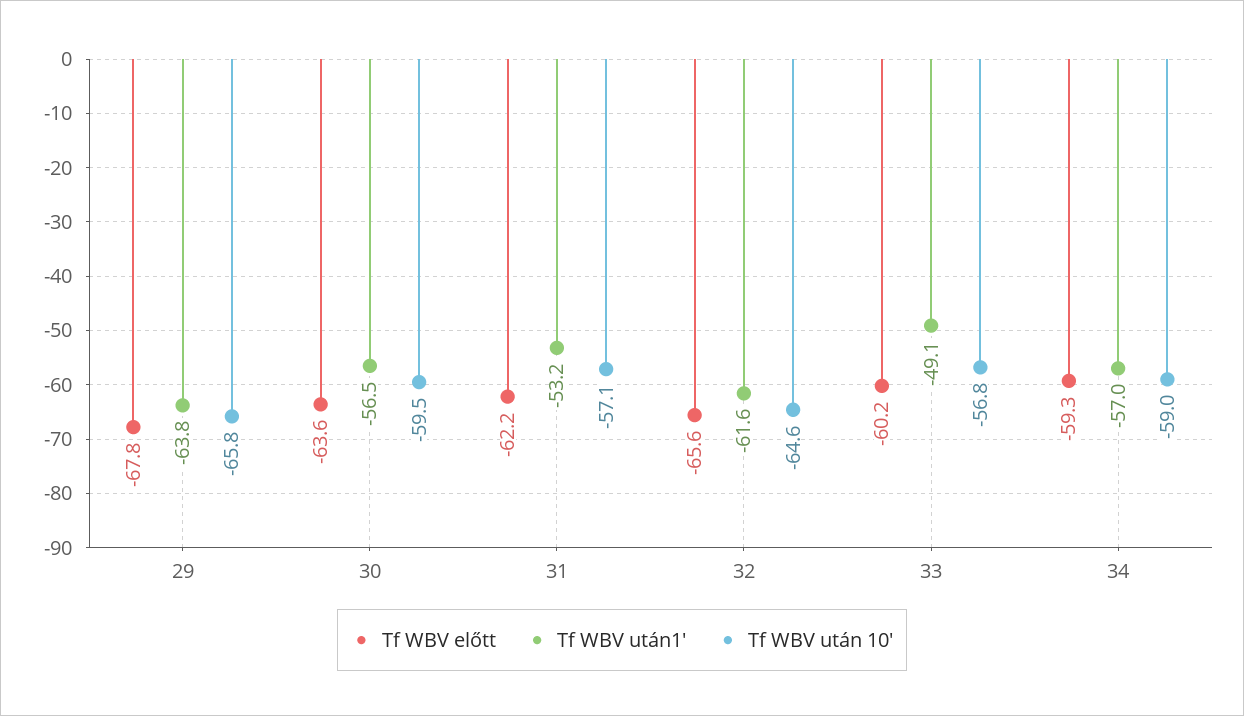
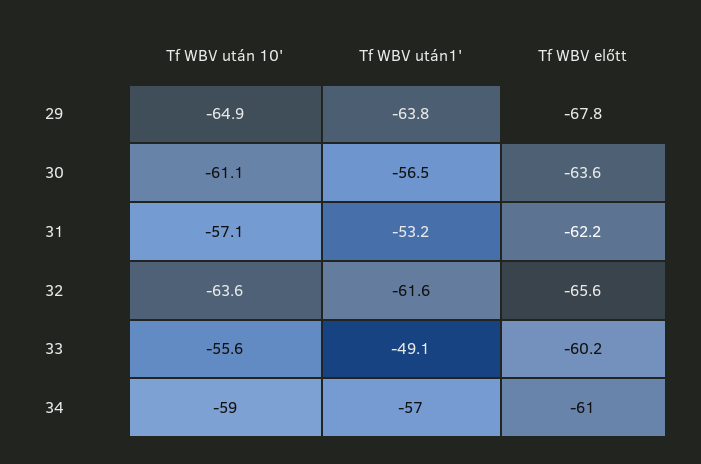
Tf WBV után 10', 29: -65.8 -> -64.9
Tf WBV után 10', 30: -59.5 -> -61.1
Tf WBV után 10', 32: -64.6 -> -63.6
Tf WBV után 10', 33: -56.8 -> -55.6
Tf WBV előtt, 34: -59.3 -> -61

